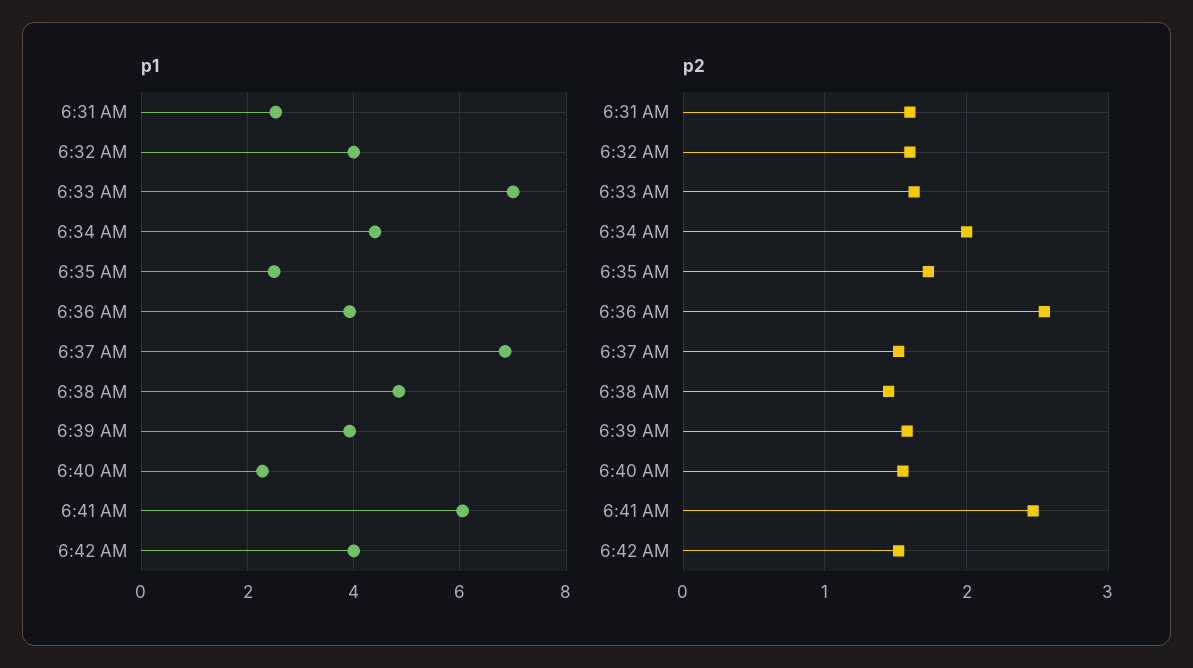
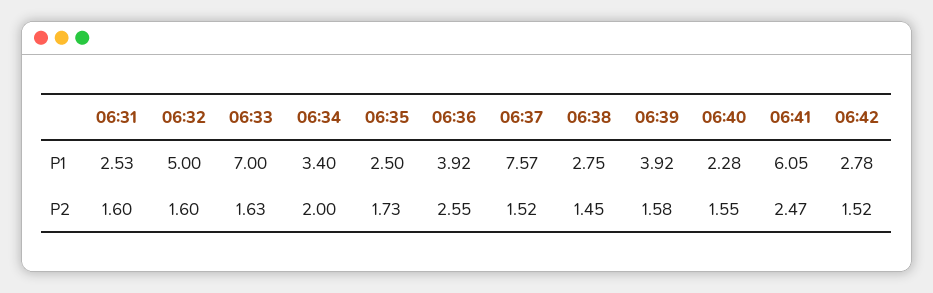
p1, 6:32 AM: 4 -> 5
p1, 6:34 AM: 4.4 -> 3.4
p1, 6:37 AM: 6.8 -> 7.57
p1, 6:38 AM: 4.8 -> 2.75
p1, 6:42 AM: 4 -> 2.78

